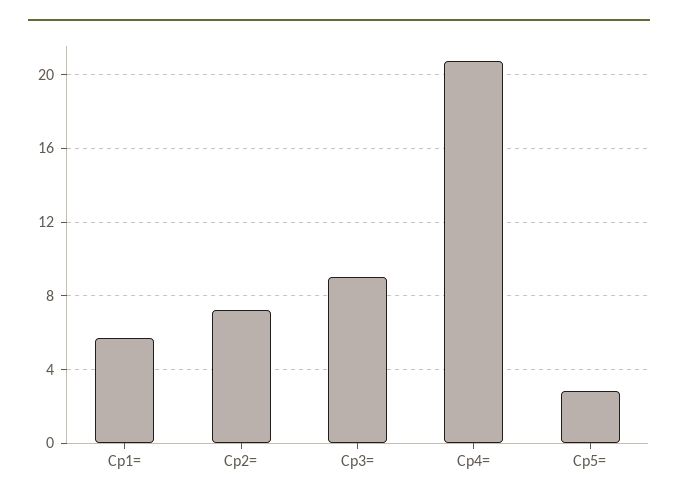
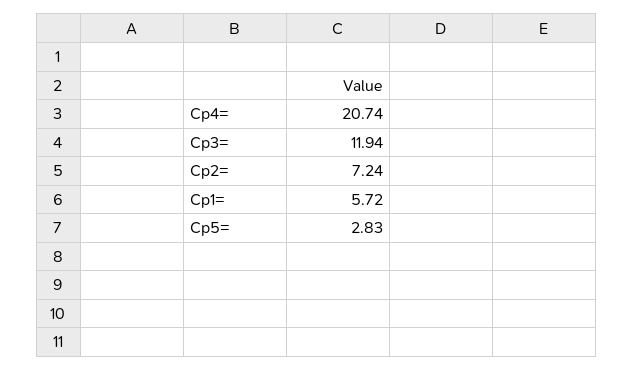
Ср3=: 9 -> 11.94

